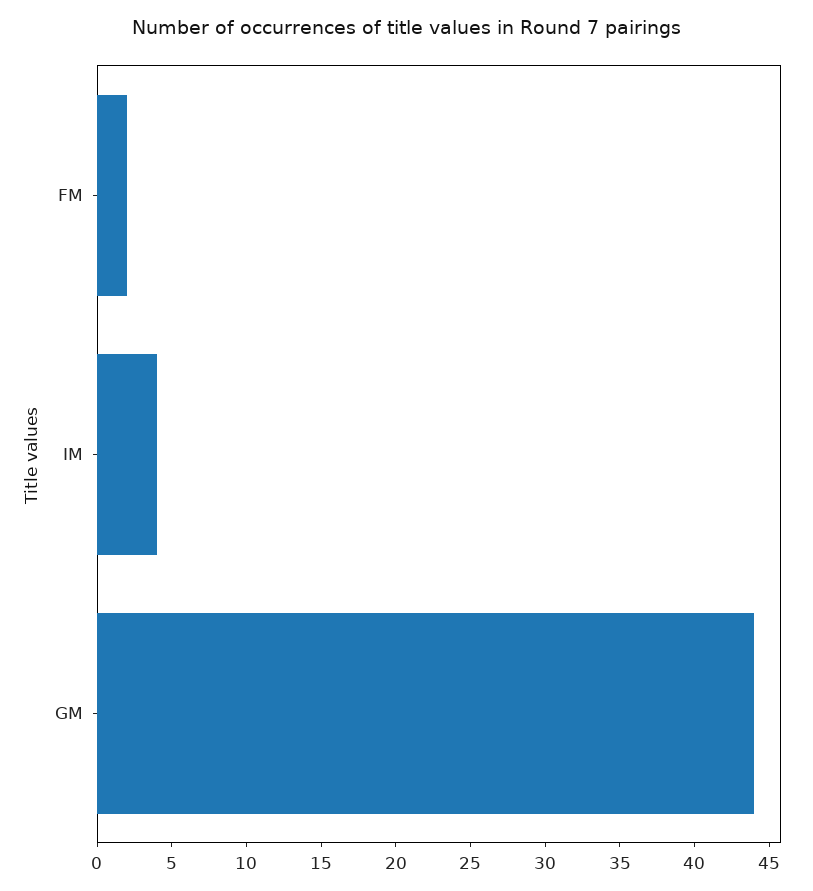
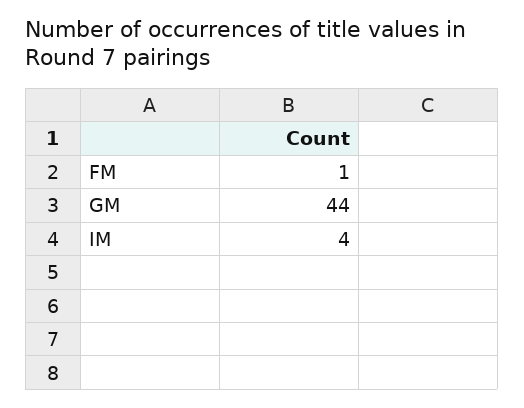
FM: 2 -> 1

